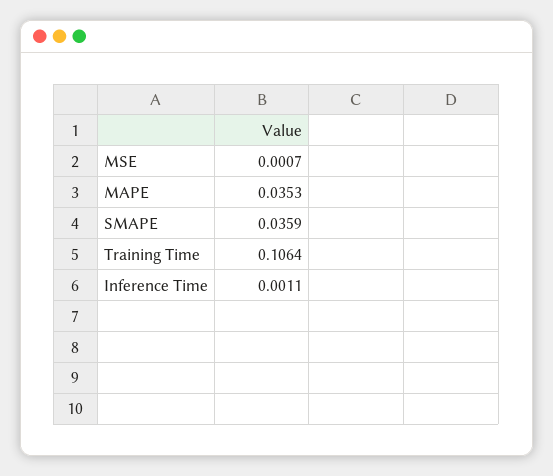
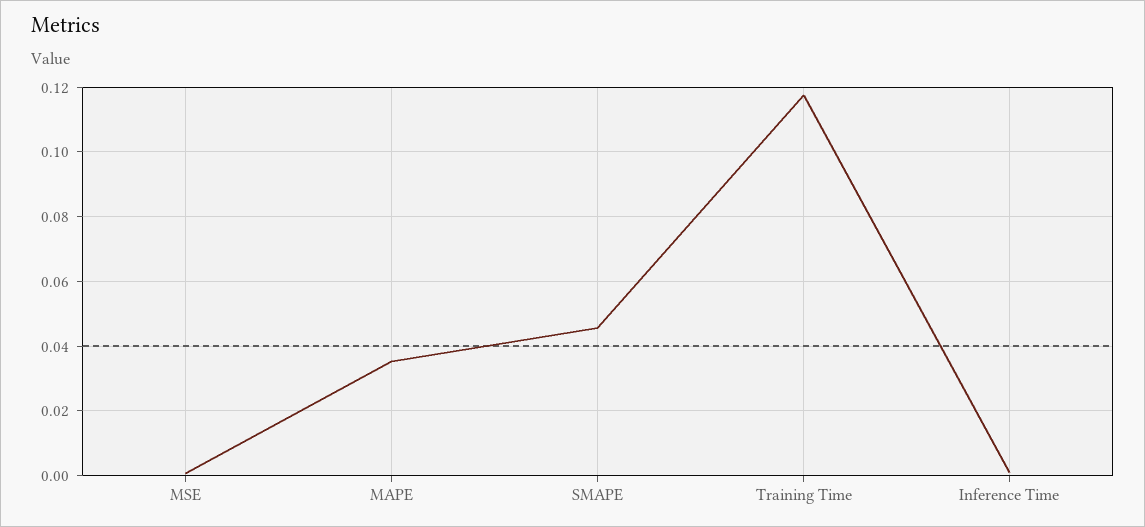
SMAPE: 0.0359 -> 0.046
Training Time: 0.1064 -> 0.118

